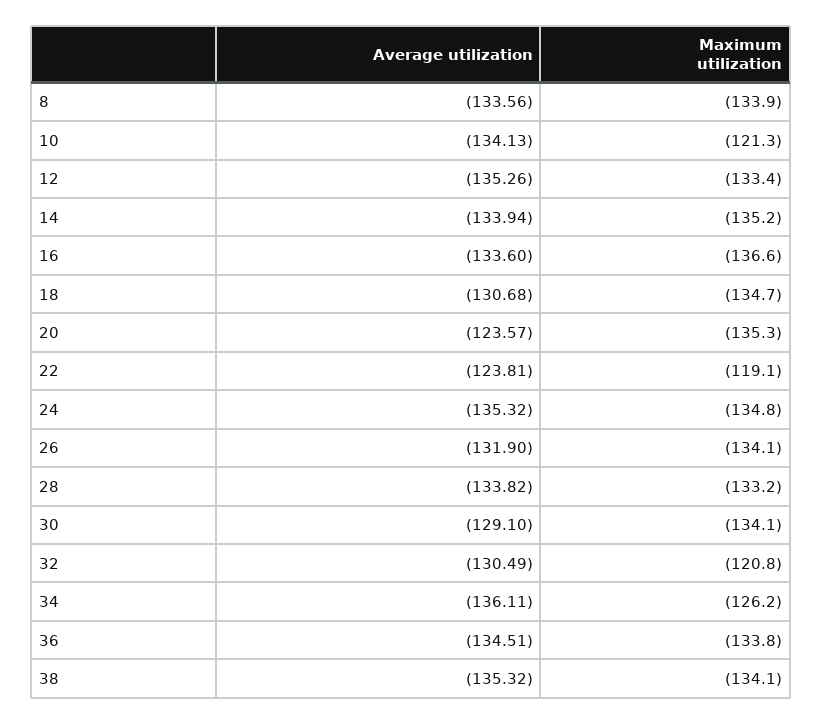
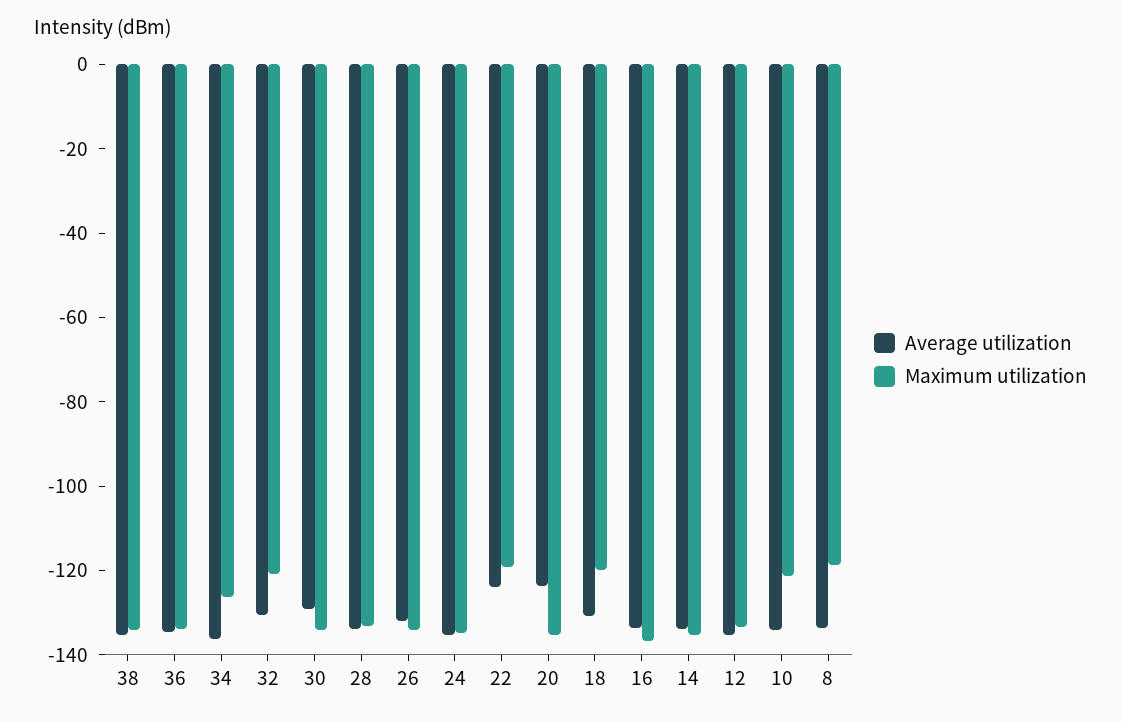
Maximum utilization, 8: -133.9 -> -120
Maximum utilization, 18: -134.7 -> -120

